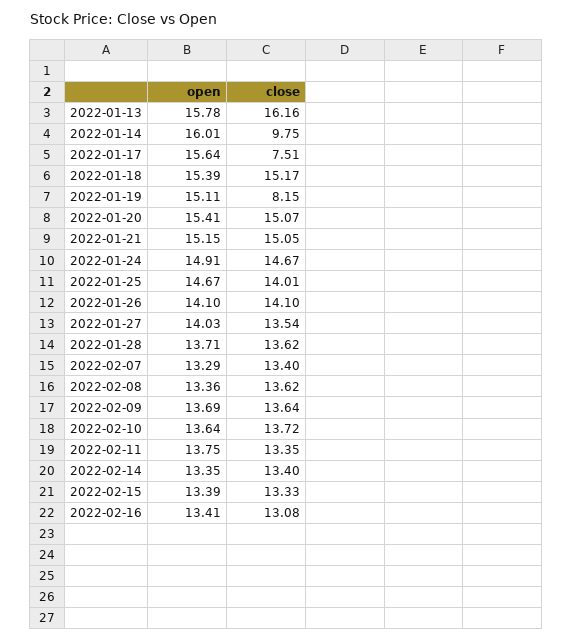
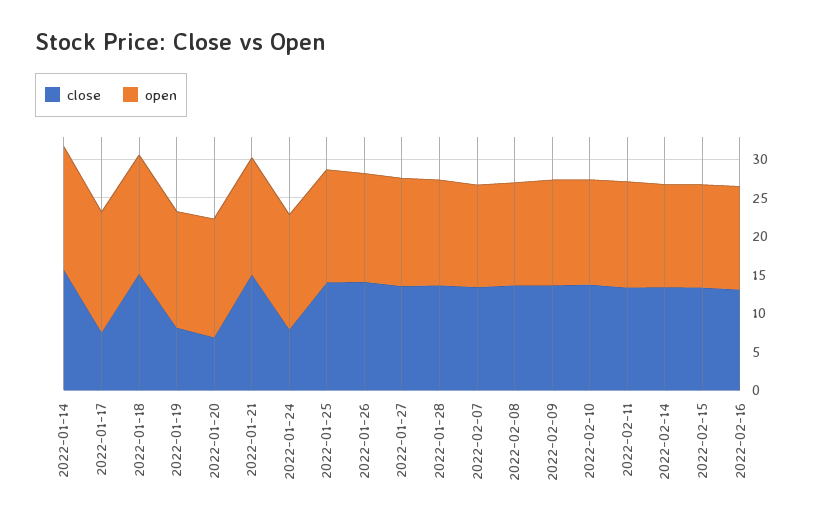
open, 2022-01-13: 15.78 -> none
close, 2022-01-13: 16.16 -> none
close, 2022-01-14: 9.75 -> 15
close, 2022-01-20: 15.07 -> 7.5
close, 2022-01-24: 14.67 -> 7.5

